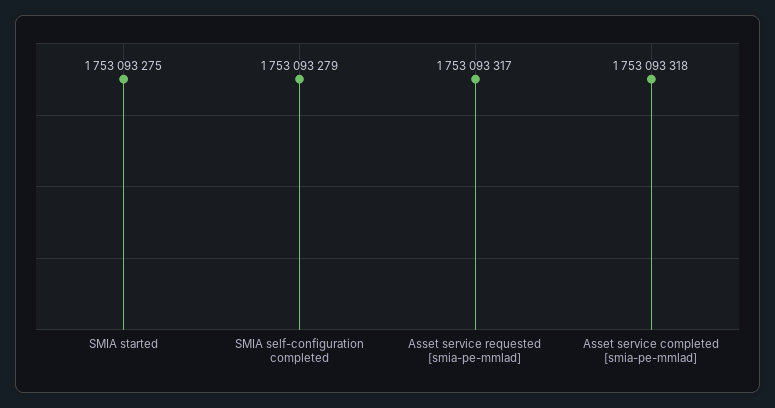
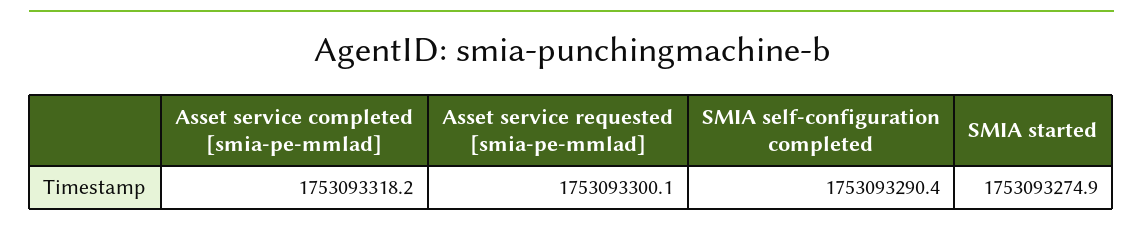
SMIA self-configuration completed: 1753093279 -> 1753093290.4
Asset service requested [smia-pe-mmlad]: 1753093317 -> 1753093300.1

